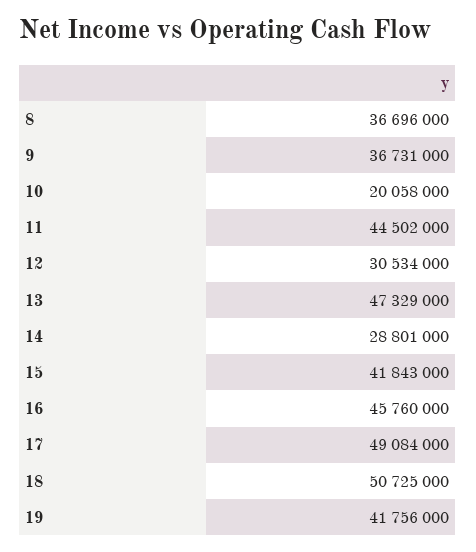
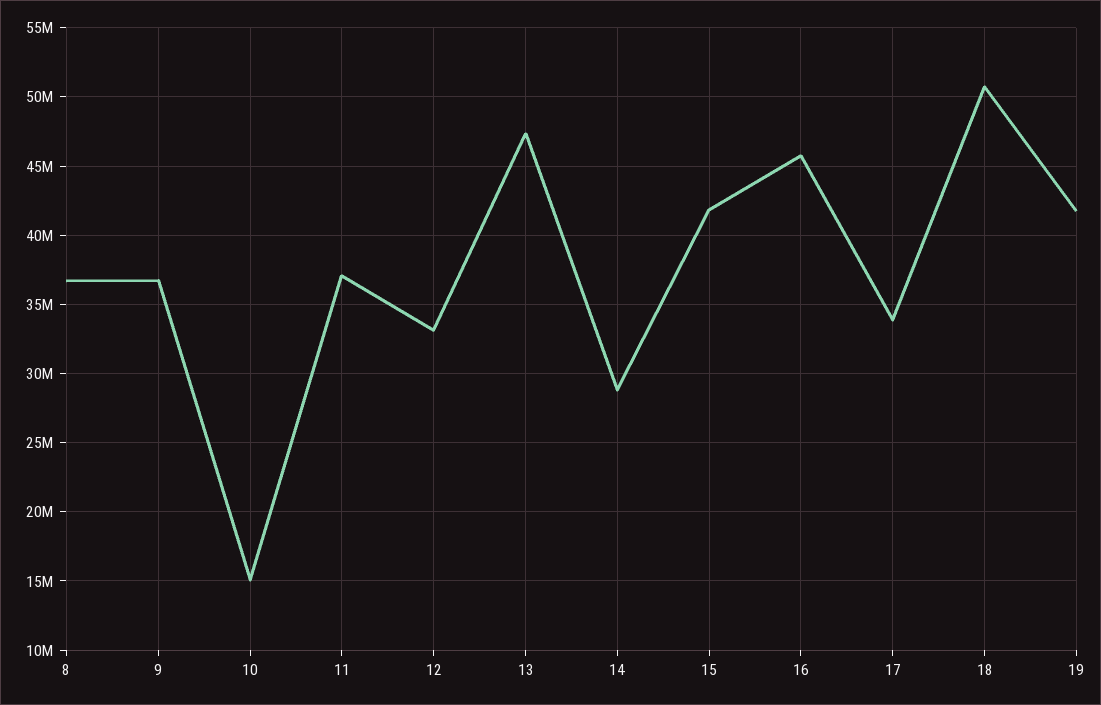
10: 20058000 -> 15000000
11: 44502000 -> 37000000
12: 30534000 -> 33000000
17: 49084000 -> 34000000

